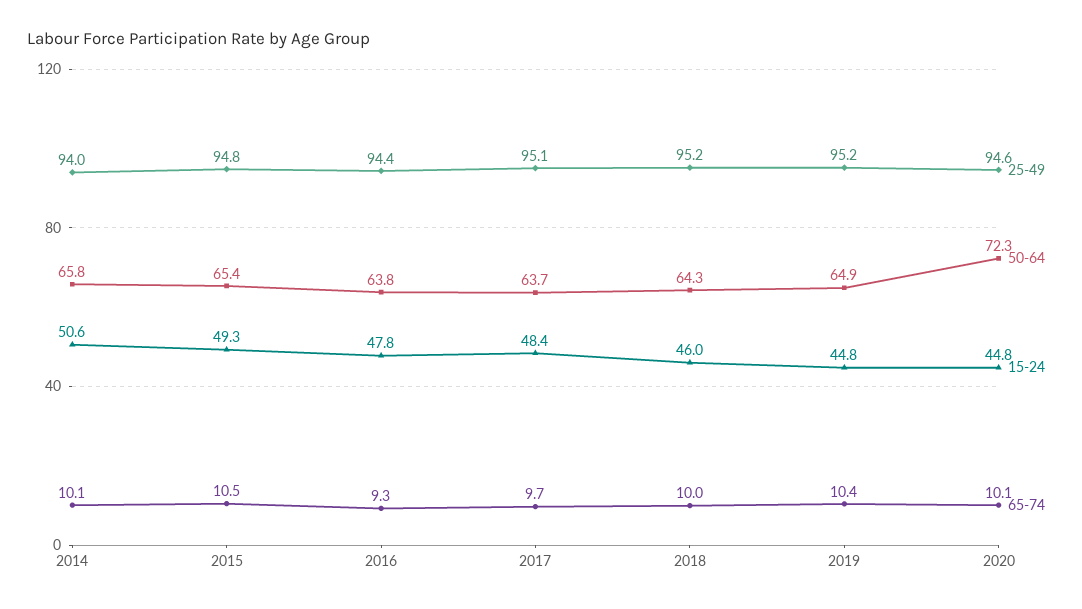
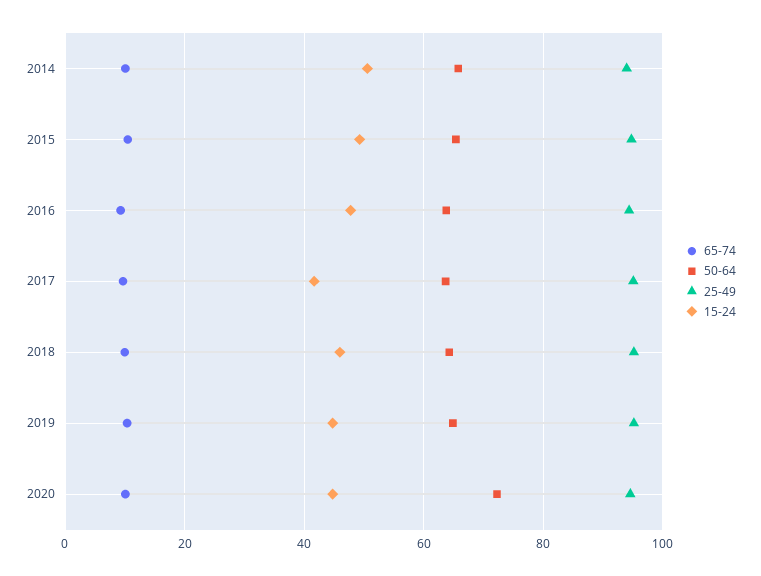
15-24, 2017: 48.4 -> 42

